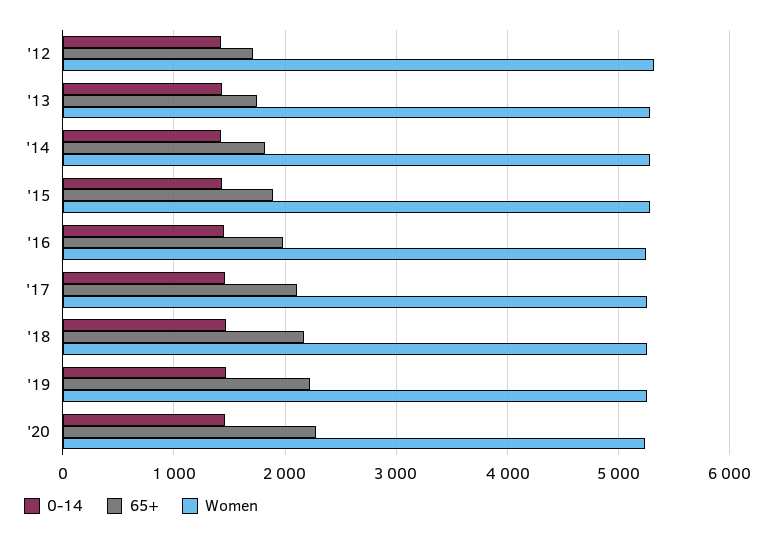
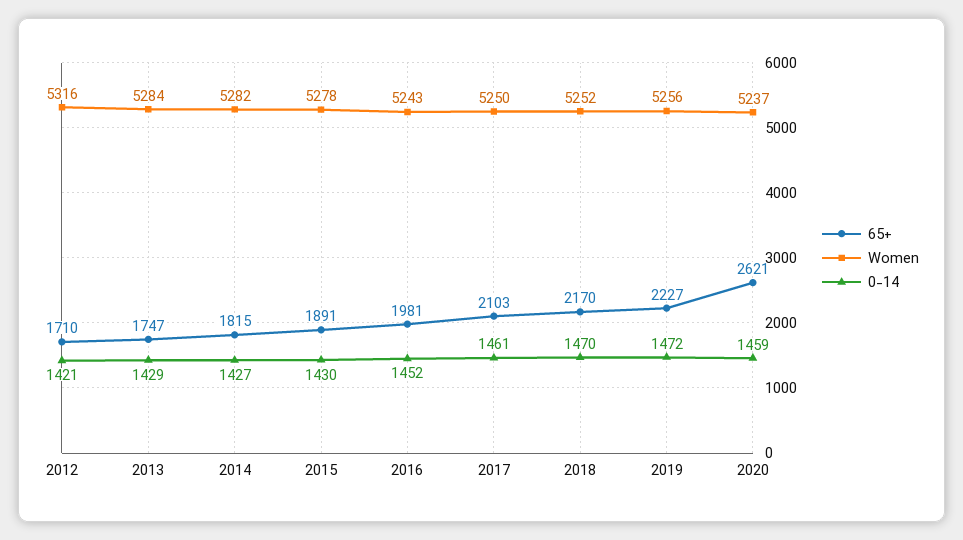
65+, '20: 2300 -> 2621

